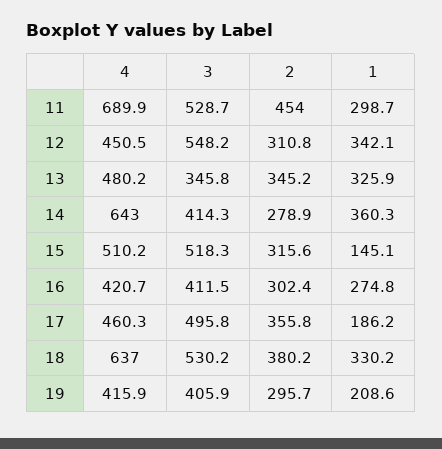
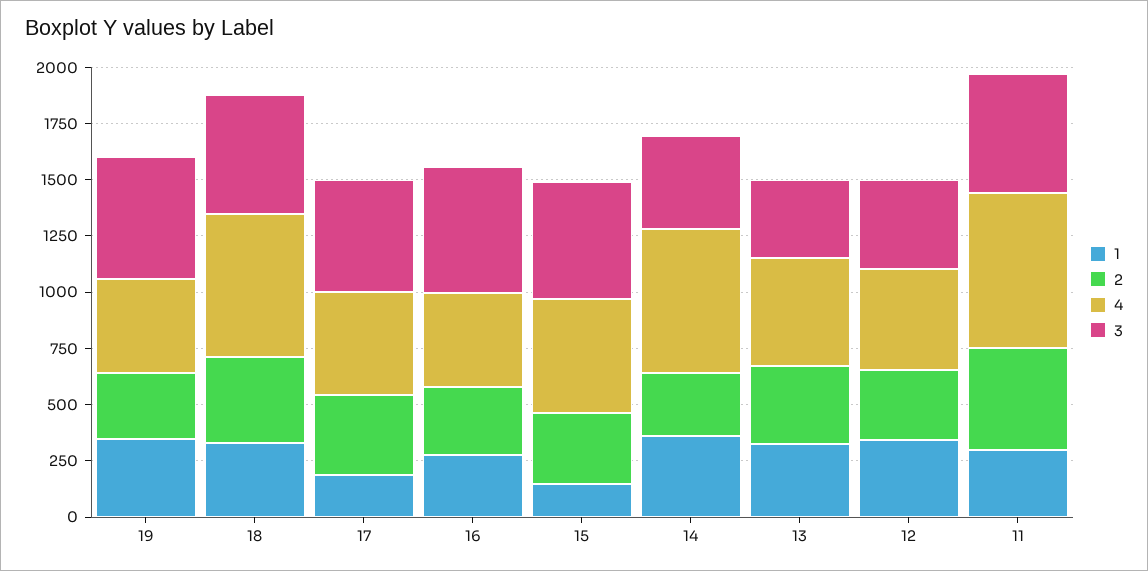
3, 12: 548.2 -> 400
3, 16: 411.5 -> 550
3, 19: 405.9 -> 550
1, 19: 208.6 -> 350

